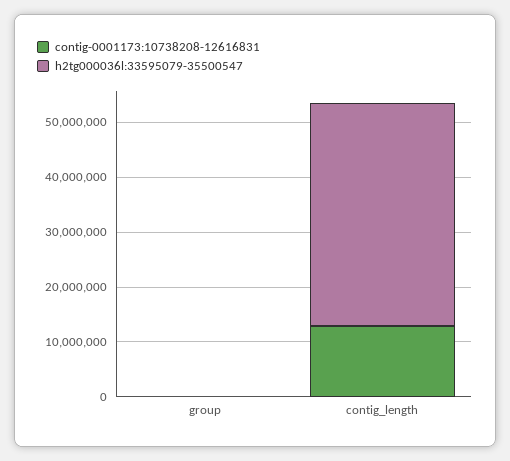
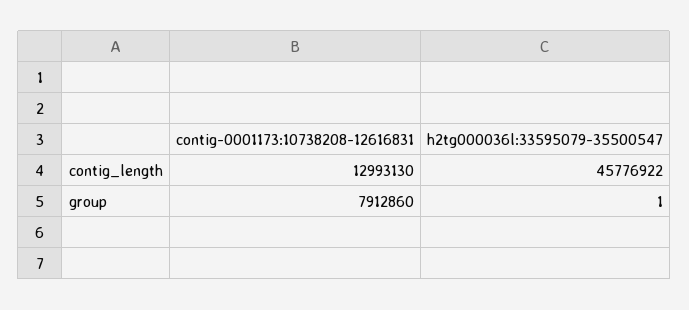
contig-0001173:10738208-12616831, group: 0 -> 7912860
h2tg000036l:33595079-35500547, contig_length: 40000000 -> 45776922

